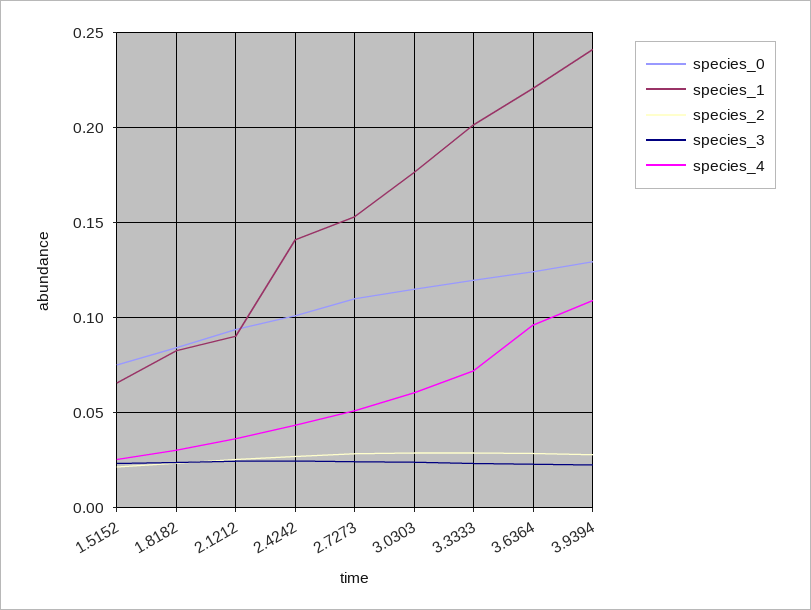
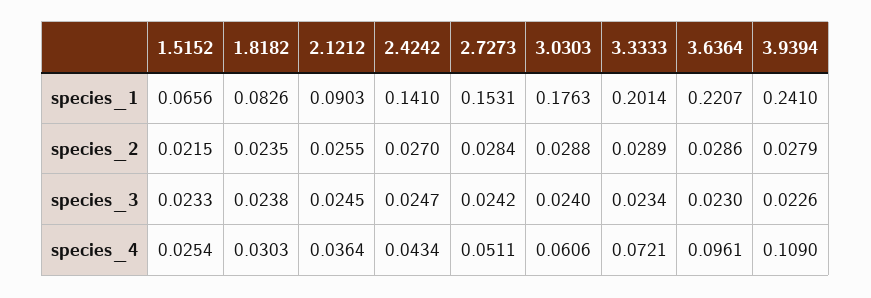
species_0, 1.5152: 0.075 -> none
species_0, 1.8182: 0.085 -> none
species_0, 2.1212: 0.095 -> none
species_0, 2.4242: 0.1 -> none
species_0, 2.7273: 0.11 -> none
species_0, 3.0303: 0.115 -> none
species_0, 3.3333: 0.12 -> none
species_0, 3.6364: 0.125 -> none
species_0, 3.9394: 0.13 -> none

